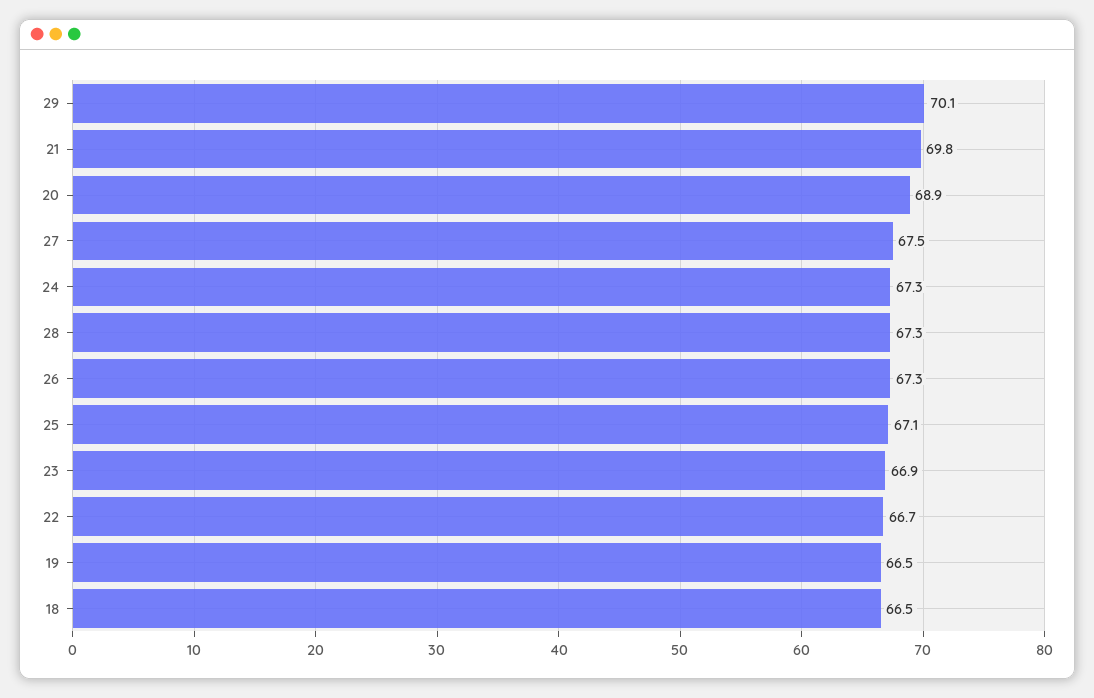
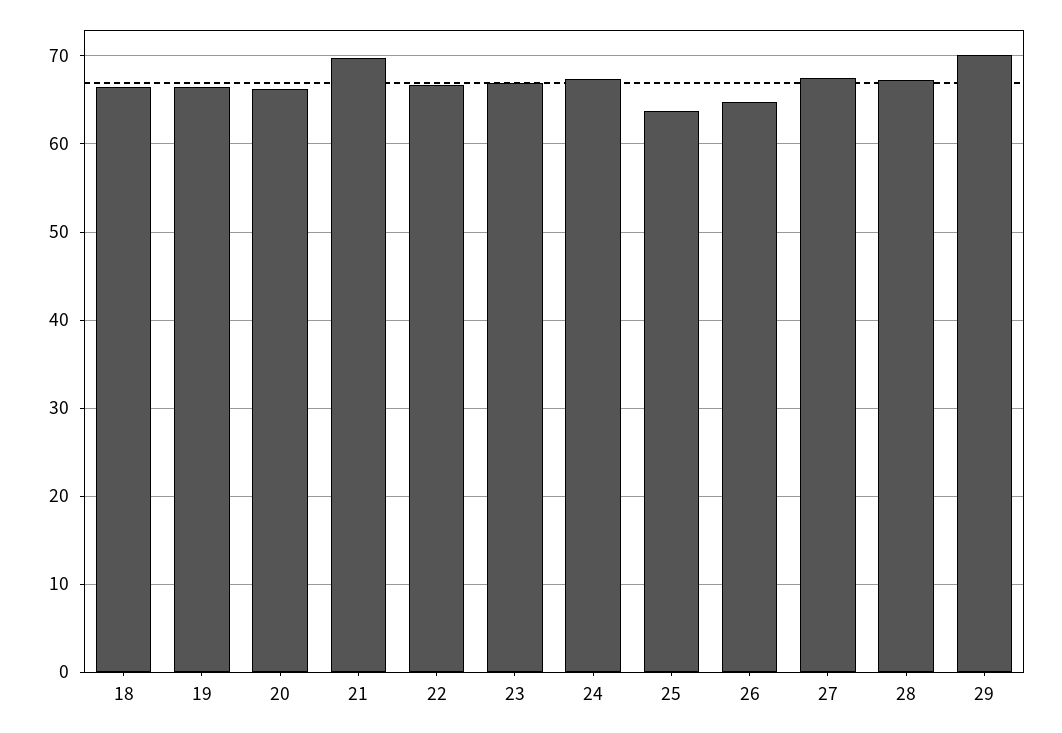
20: 68.9 -> 66
26: 67.3 -> 65
25: 67.1 -> 64

